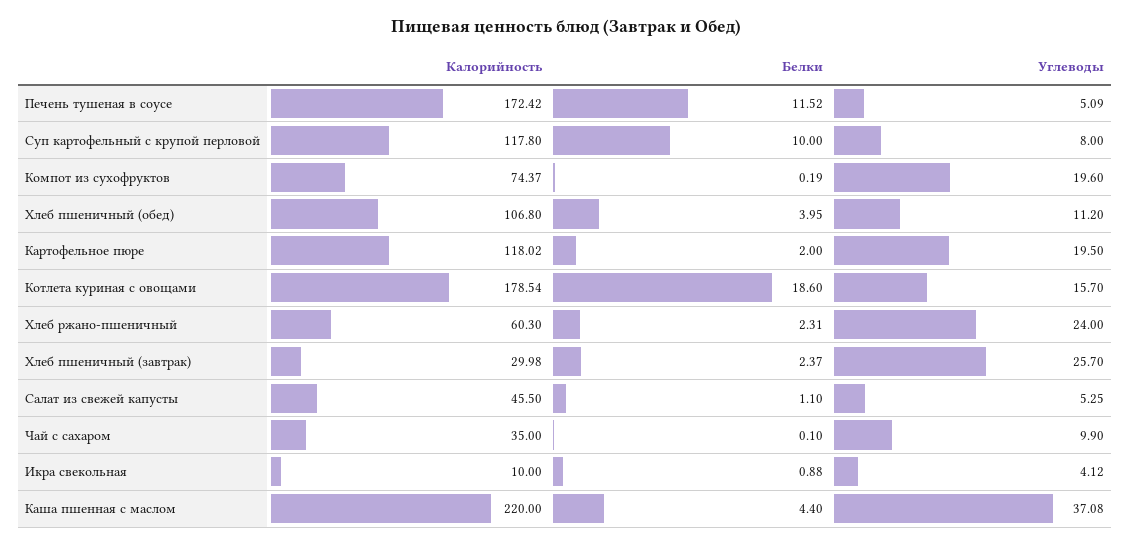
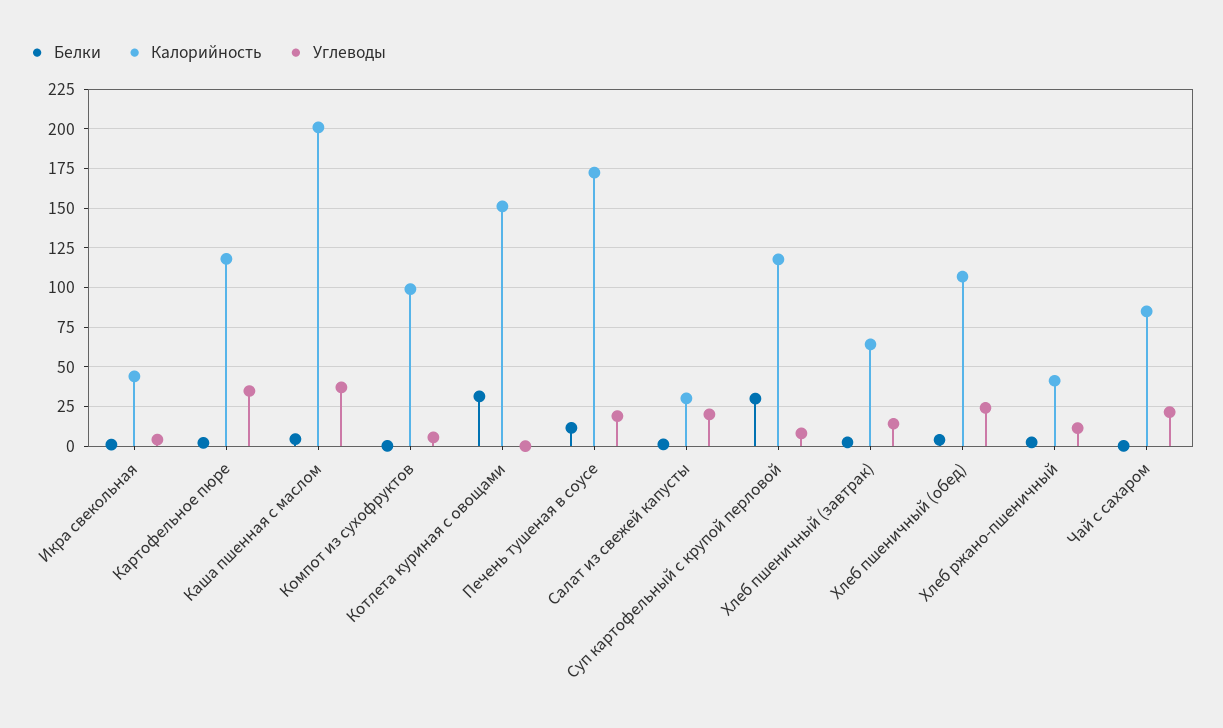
Углеводы, Печень тушеная в соусе: 5.09 -> 20
Белки, Суп картофельный с крупой перловой: 10 -> 30
Калорийность, Компот из сухофруктов: 74.37 -> 100
Углеводы, Компот из сухофруктов: 19.6 -> 5
Углеводы, Хлеб пшеничный (обед): 11.2 -> 25
Углеводы, Картофельное пюре: 19.5 -> 35
Калорийность, Котлета куриная с овощами: 178.54 -> 150
Белки, Котлета куриная с овощами: 18.6 -> 30
Углеводы, Котлета куриная с овощами: 15.7 -> 0
Калорийность, Хлеб ржано-пшеничный: 60.3 -> 40
Углеводы, Хлеб ржано-пшеничный: 24 -> 10
Калорийность, Хлеб пшеничный (завтрак): 29.98 -> 65
Углеводы, Хлеб пшеничный (завтрак): 25.7 -> 15
Калорийность, Салат из свежей капусты: 45.5 -> 30
Углеводы, Салат из свежей капусты: 5.25 -> 20
Калорийность, Чай с сахаром: 35 -> 85
Углеводы, Чай с сахаром: 9.9 -> 20
Калорийность, Икра свекольная: 10 -> 45
Калорийность, Каша пшенная с маслом: 220 -> 200

